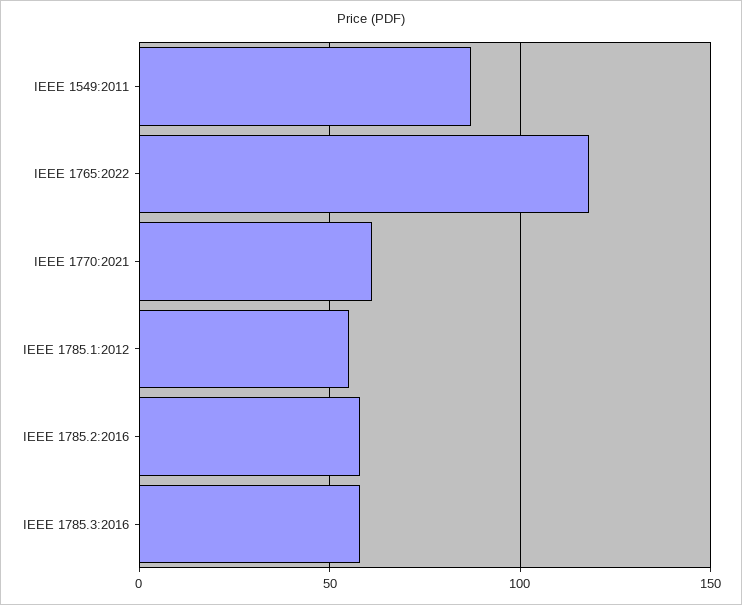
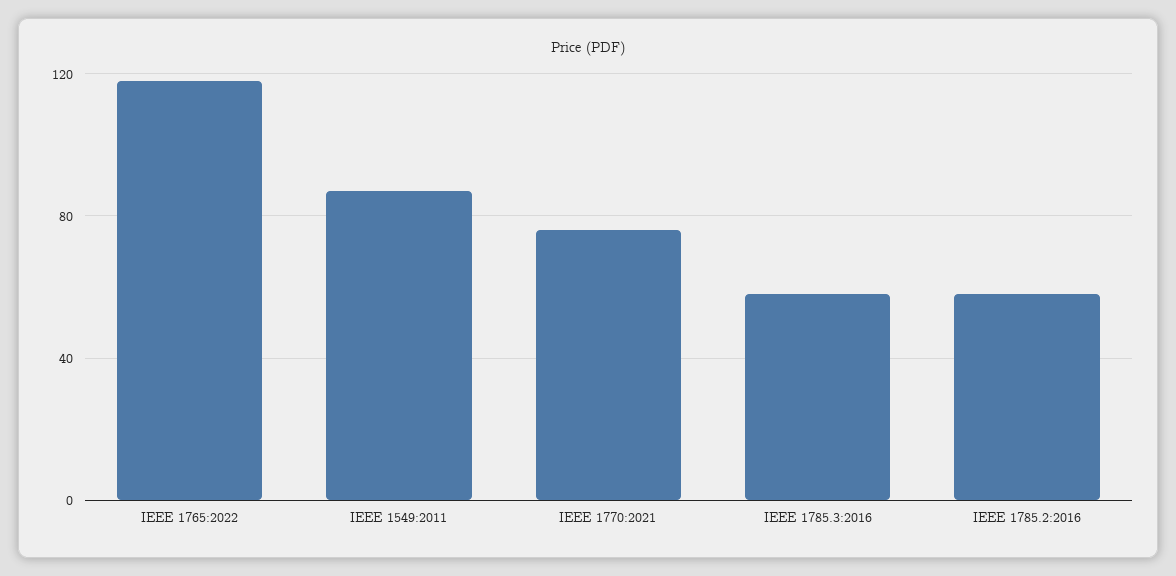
IEEE 1770:2021: 60 -> 75
IEEE 1785.1:2012: 55 -> none

